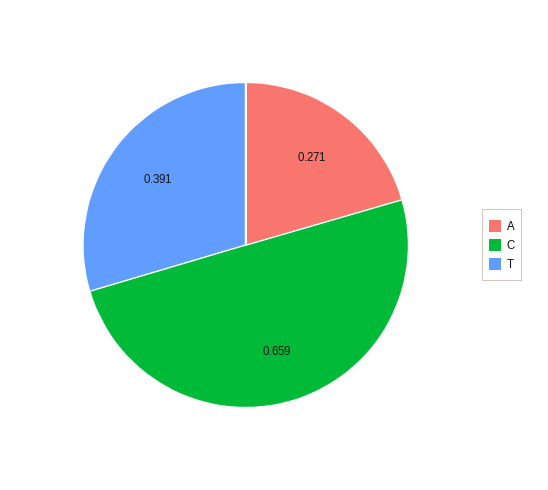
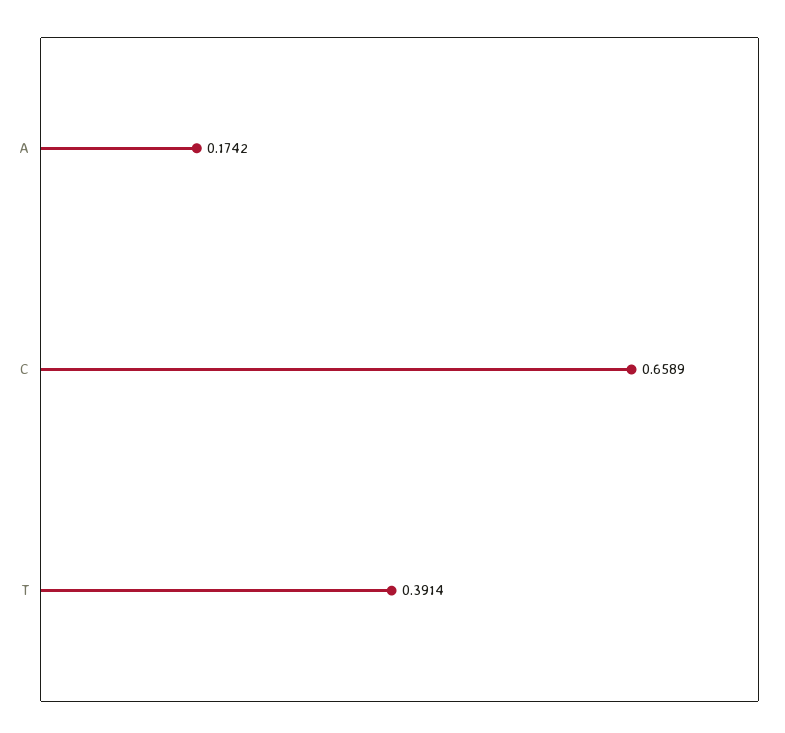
A: 0.271 -> 0.1742

